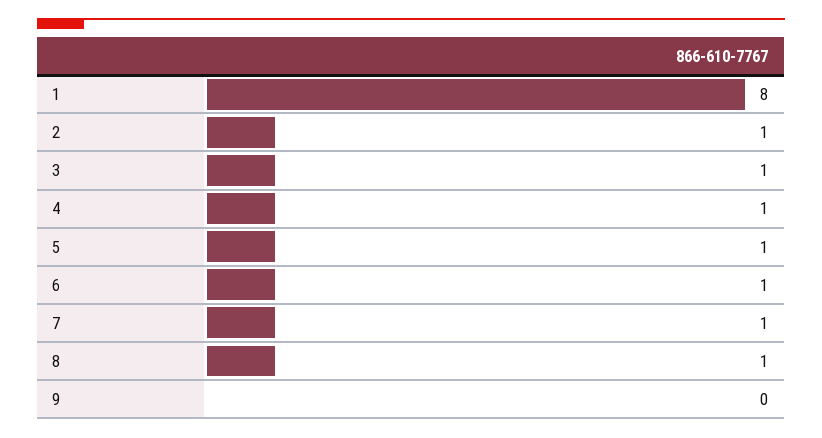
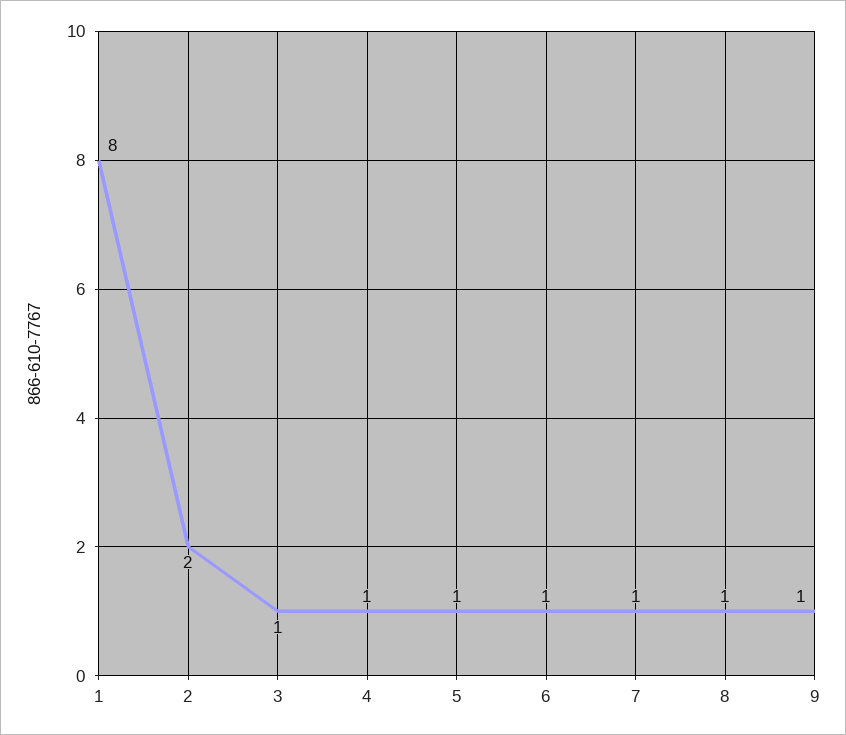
2: 1 -> 2
9: 0 -> 1

